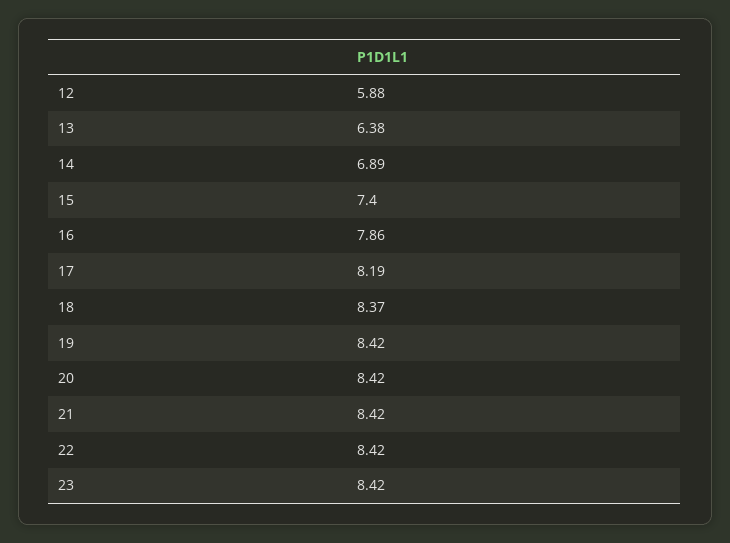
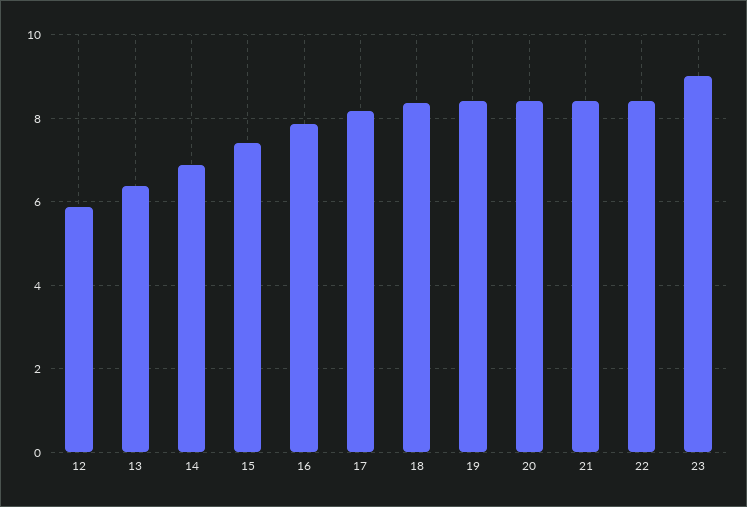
23: 8.42 -> 9

